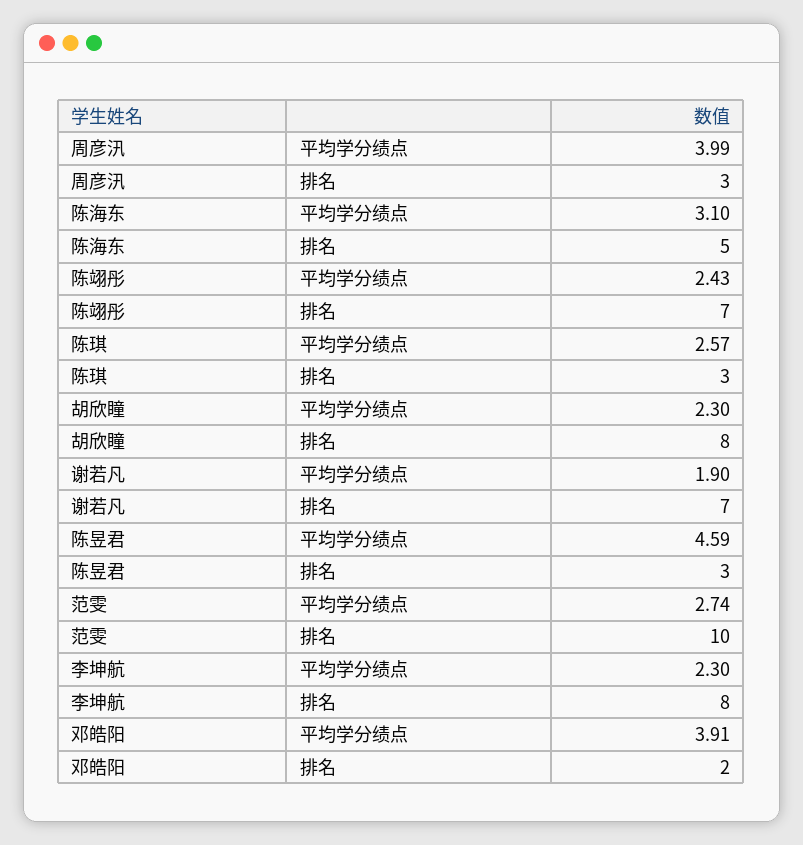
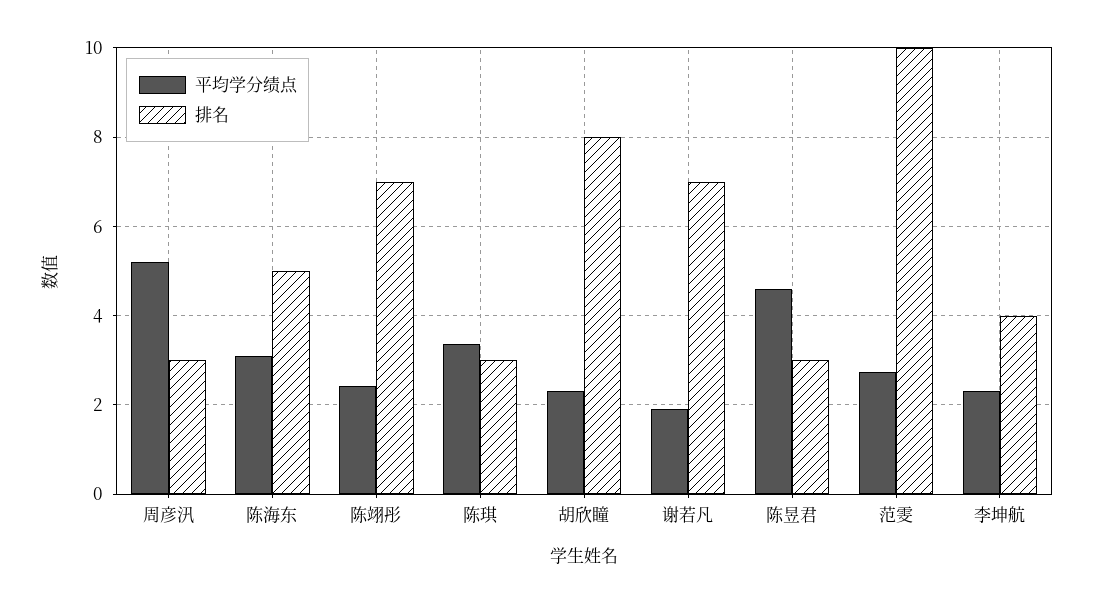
平均学分绩点, 周彦汛: 3.99 -> 5.2
平均学分绩点, 陈琪: 2.57 -> 3.4
排名, 李坤航: 8 -> 4
平均学分绩点, 邓皓阳: 3.91 -> none
排名, 邓皓阳: 2 -> none

